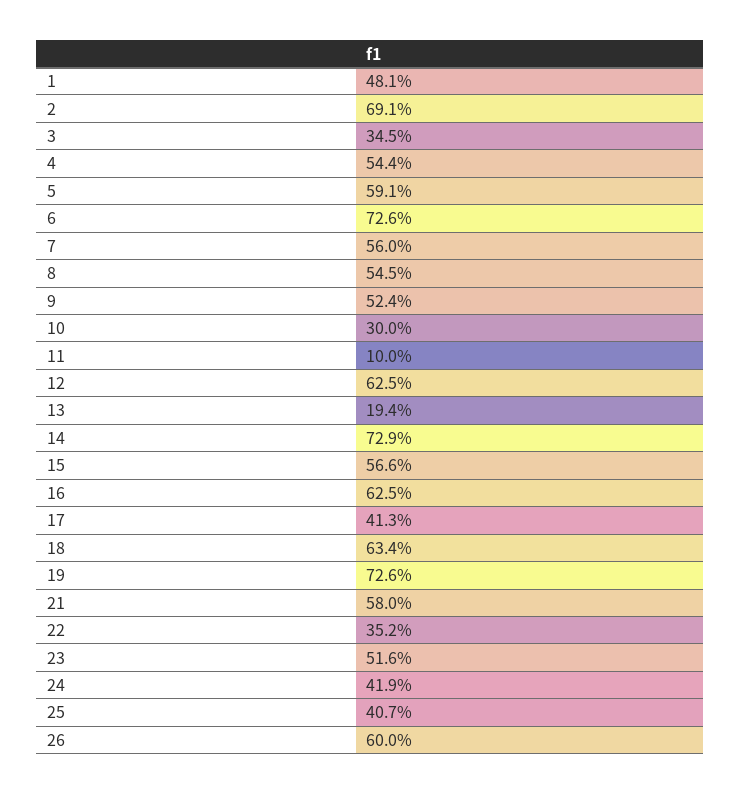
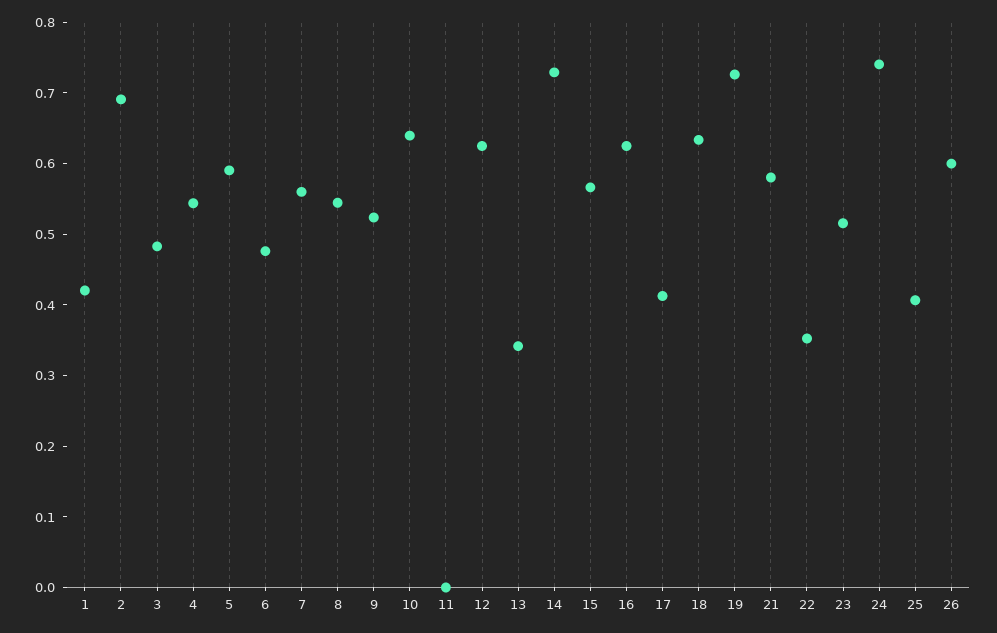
1: 0.481 -> 0.42
3: 0.345 -> 0.48
6: 0.726 -> 0.48
10: 0.3 -> 0.64
11: 0.1 -> 0
13: 0.194 -> 0.34
24: 0.419 -> 0.74

